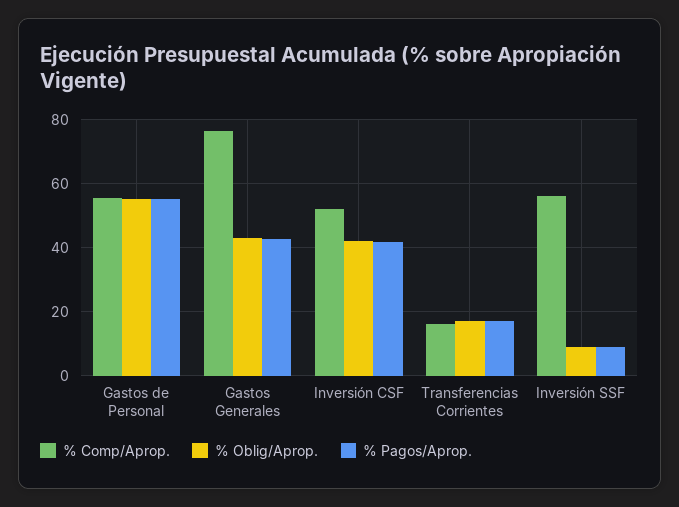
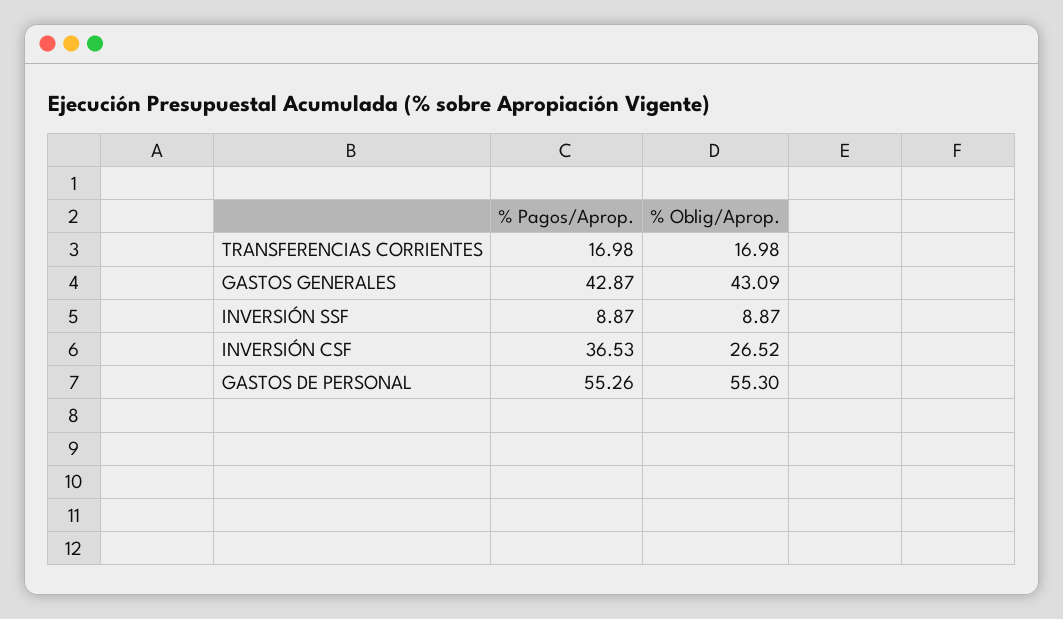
% Comp/Aprop., Gastos de Personal: 56 -> none
% Comp/Aprop., Gastos Generales: 76 -> none
% Comp/Aprop., Inversión CSF: 52 -> none
% Oblig/Aprop., Inversión CSF: 42 -> 26.52
% Pagos/Aprop., Inversión CSF: 42 -> 36.53
% Comp/Aprop., Transferencias Corrientes: 16 -> none
% Comp/Aprop., Inversión SSF: 56 -> none

